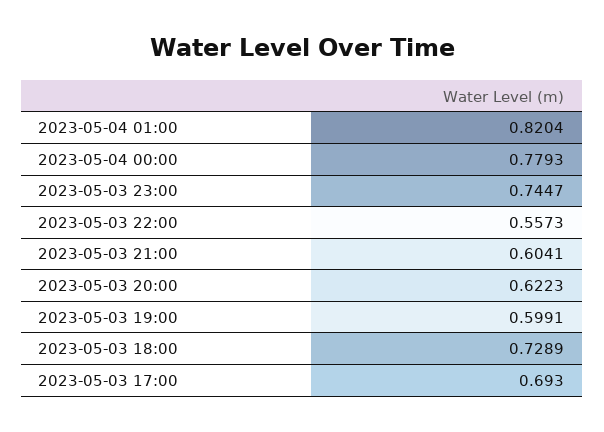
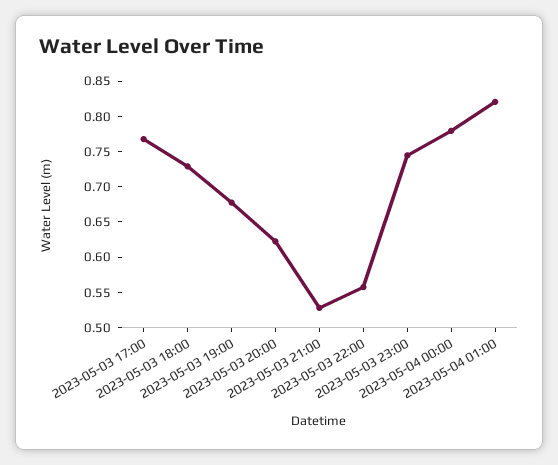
2023-05-03 21:00: 0.6041 -> 0.525
2023-05-03 19:00: 0.5991 -> 0.675
2023-05-03 17:00: 0.693 -> 0.775

